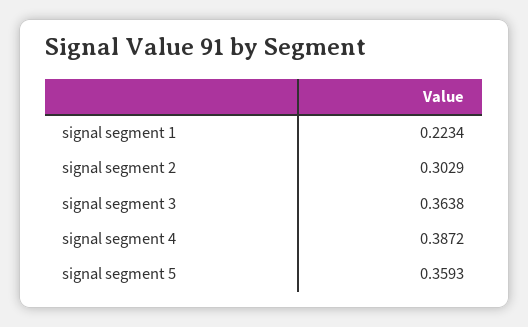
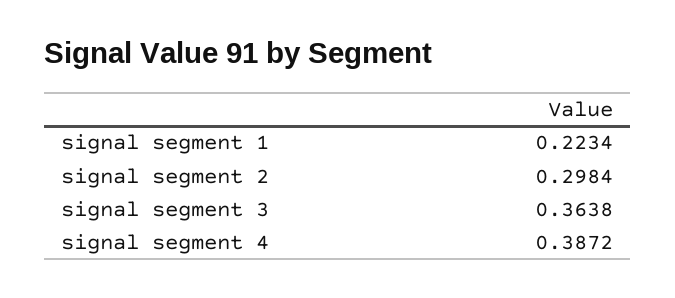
signal segment 2: 0.3029 -> 0.2984
signal segment 5: 0.3593 -> none

